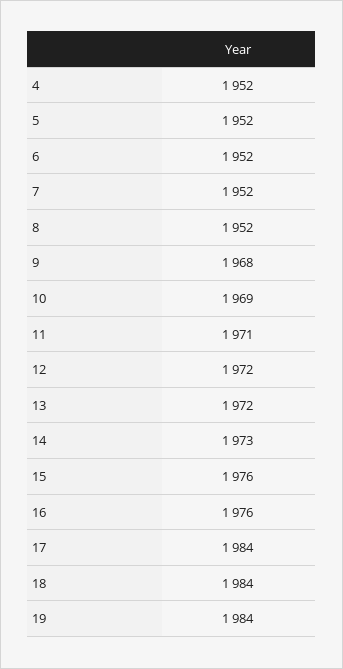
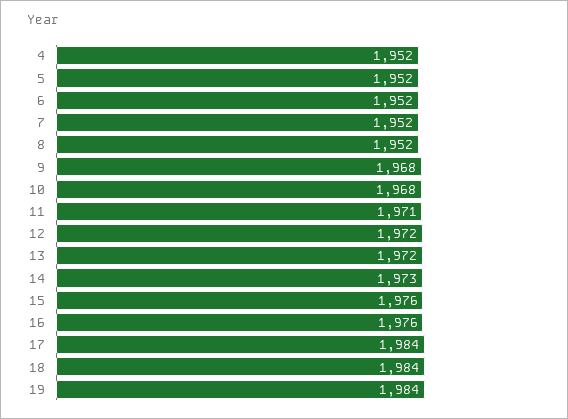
10: 1969 -> 1968

